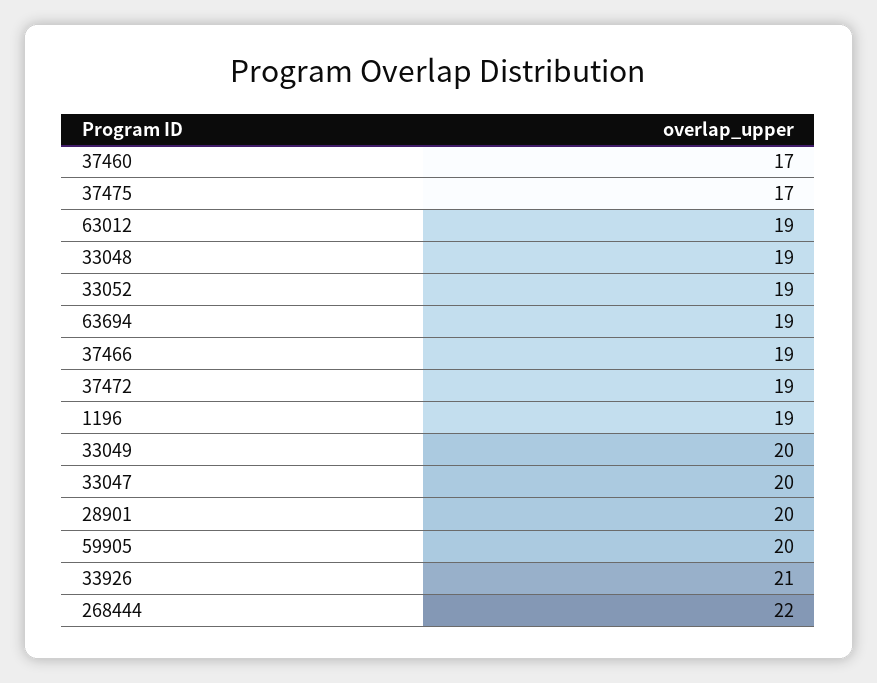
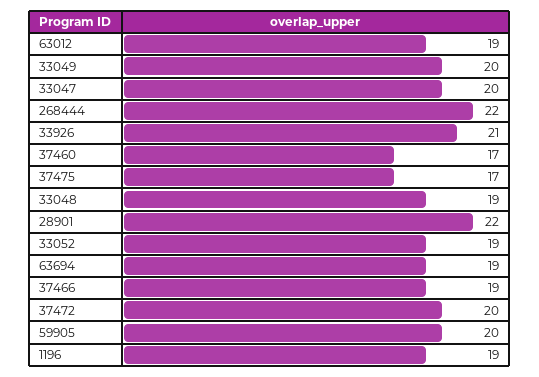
37472: 19 -> 20
28901: 20 -> 22

